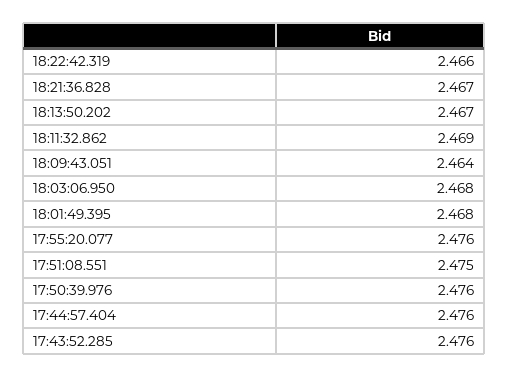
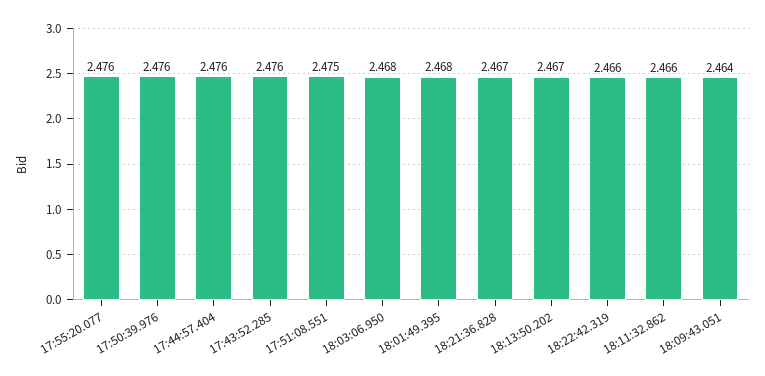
18:11:32.862: 2.469 -> 2.466

